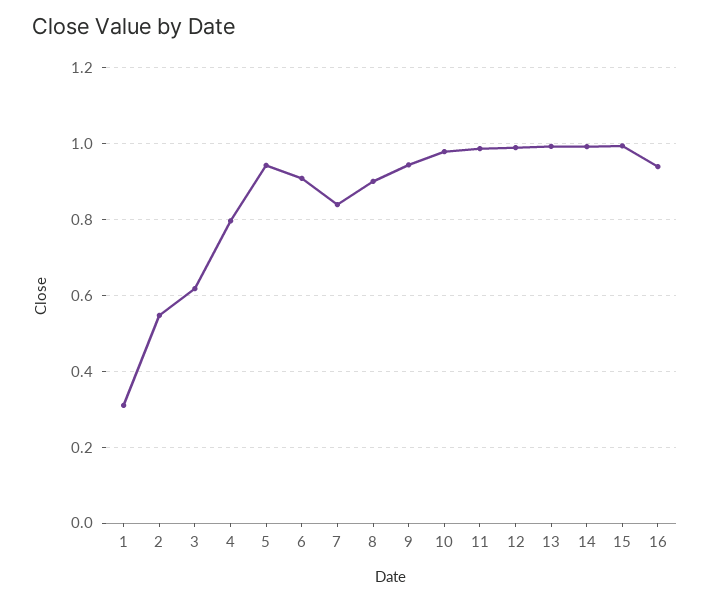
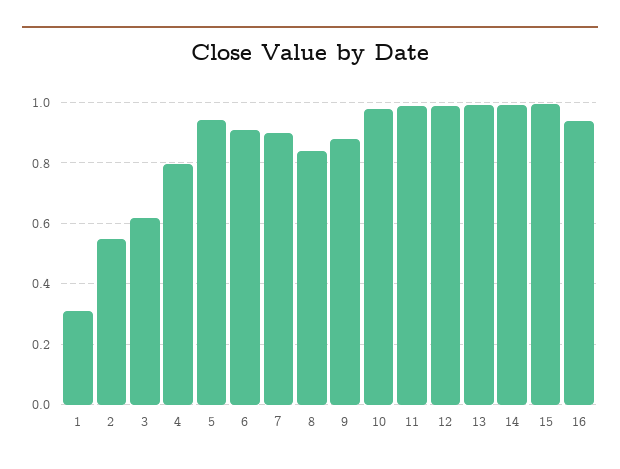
7: 0.84 -> 0.9
8: 0.9 -> 0.84
9: 0.94 -> 0.88

